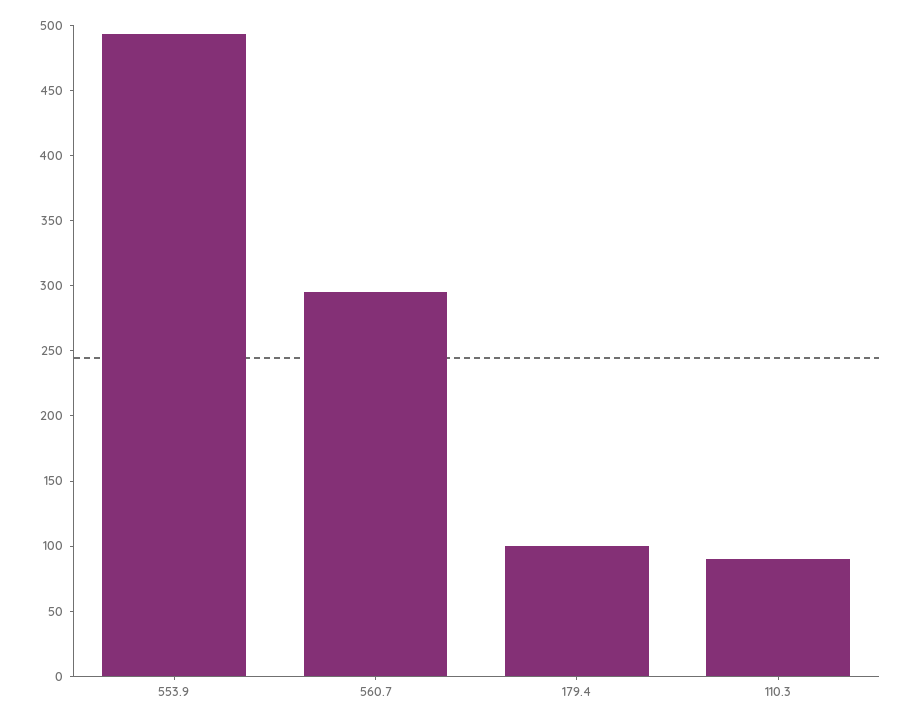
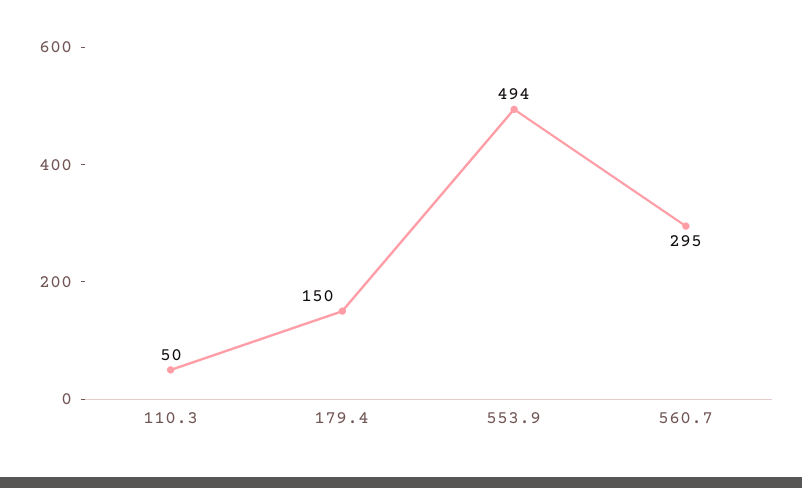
179.4: 100 -> 150
110.3: 90 -> 50

